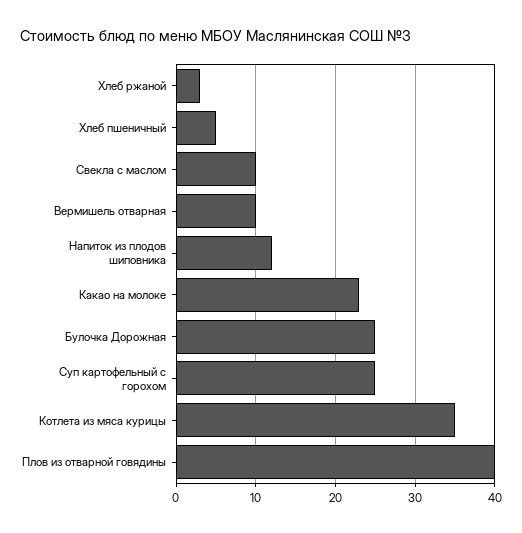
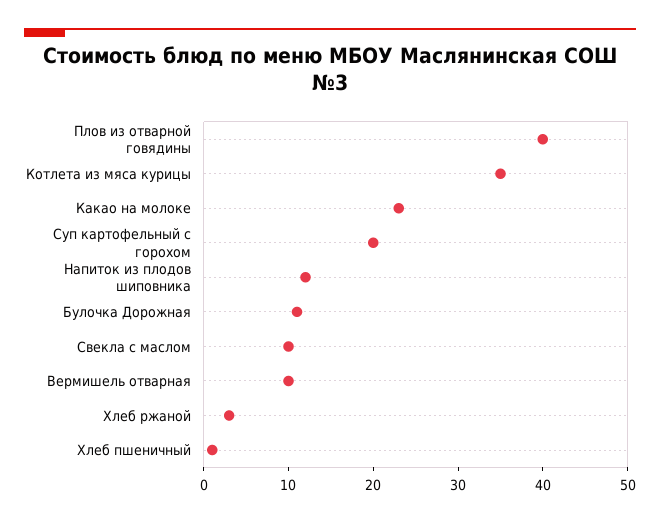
Хлеб пшеничный: 5 -> 1
Булочка Дорожная: 25 -> 11
Суп картофельный с горохом: 25 -> 20

